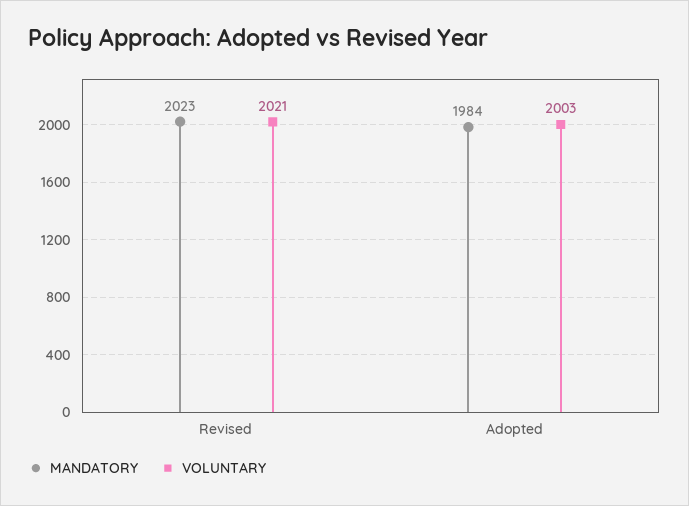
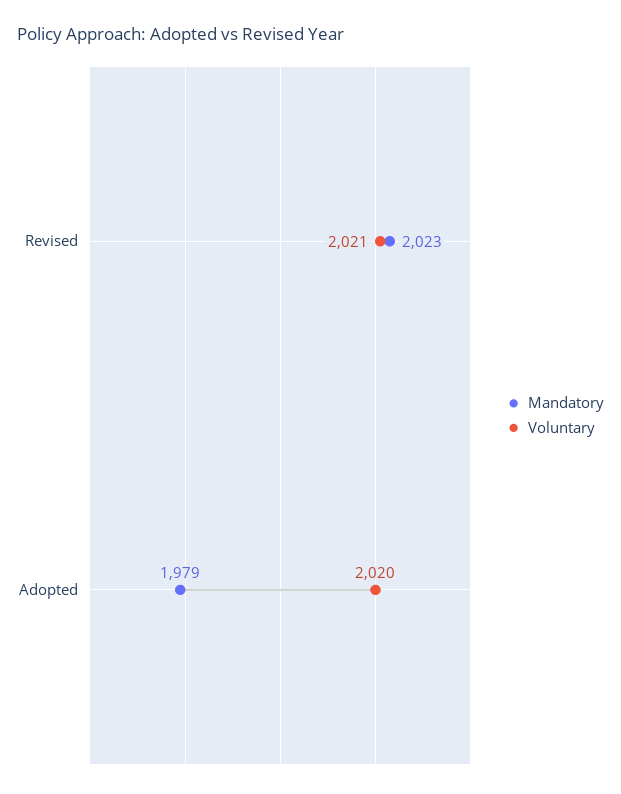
MANDATORY, Adopted: 1984 -> 1979
VOLUNTARY, Adopted: 2003 -> 2020

